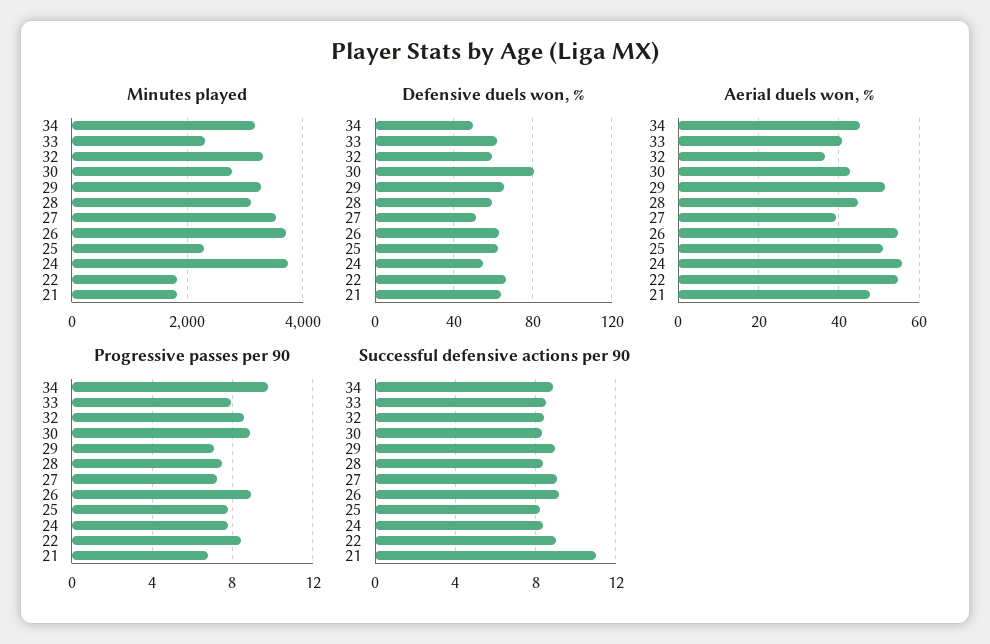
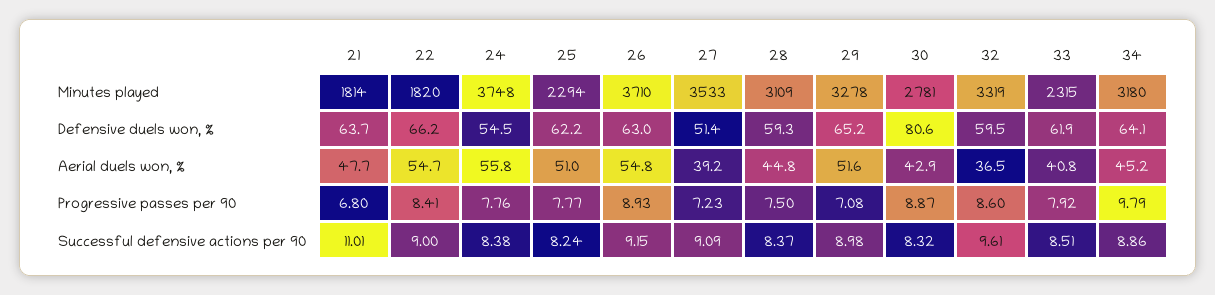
Defensive duels won, %, 34: 50 -> 64.1
Successful defensive actions per 90, 32: 8.5 -> 9.61

